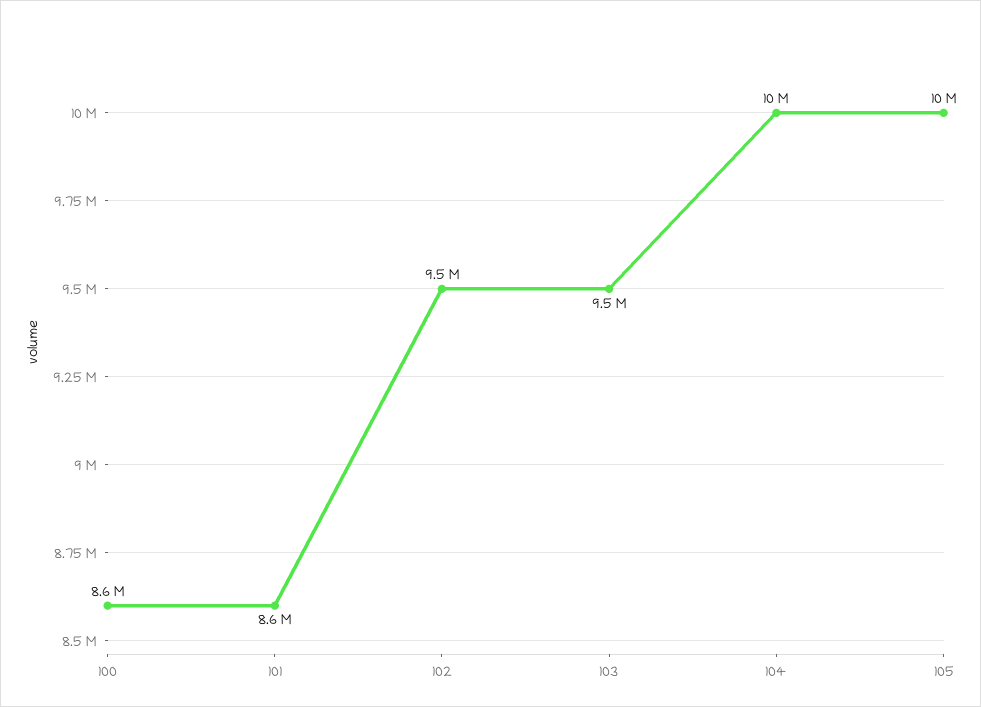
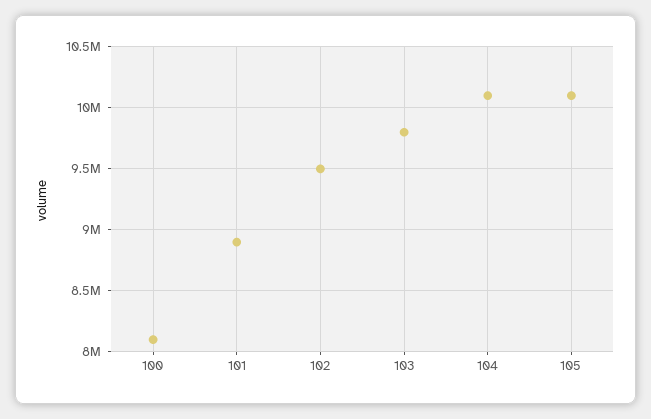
100: 8600000 -> 8100000
101: 8600000 -> 8900000
103: 9500000 -> 9800000

